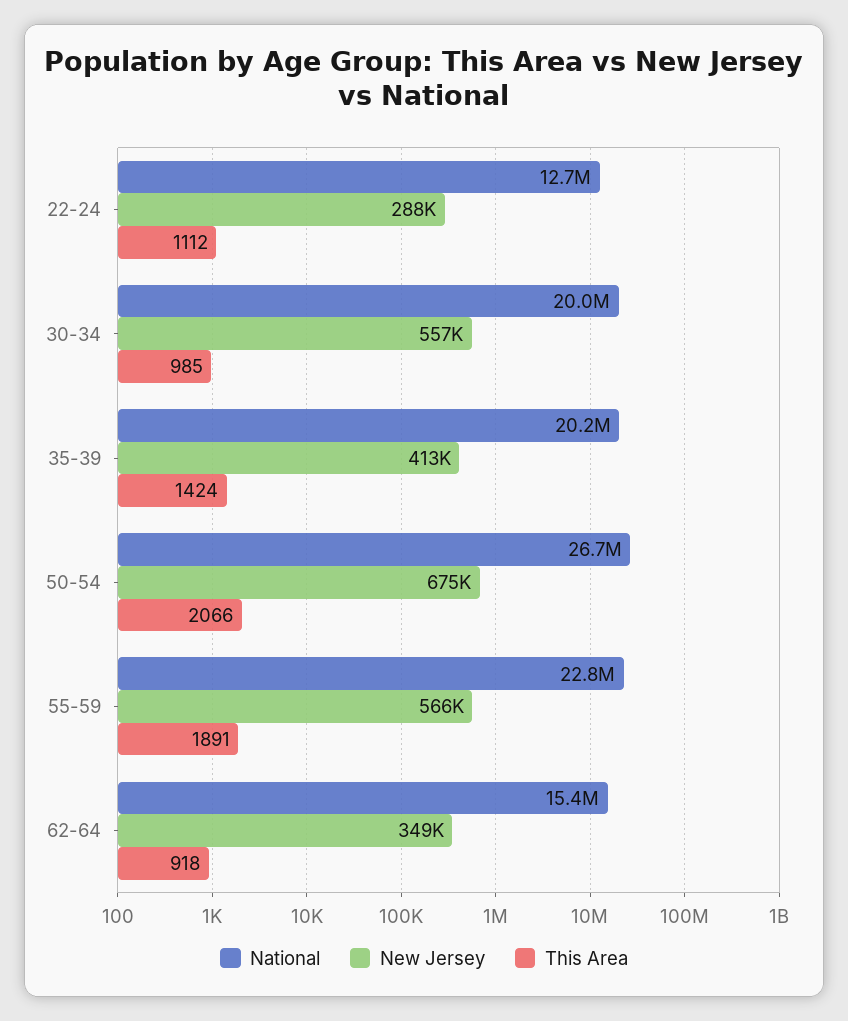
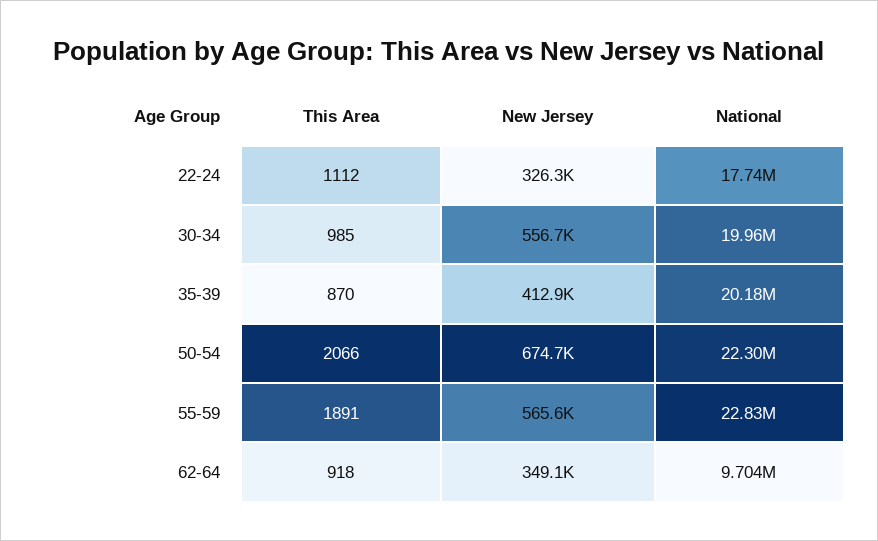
National, 22-24: 12700000 -> 17740000
New Jersey, 22-24: 288000 -> 326300
This Area, 35-39: 1424 -> 870
National, 50-54: 26700000 -> 22300000
National, 62-64: 15400000 -> 9704000

